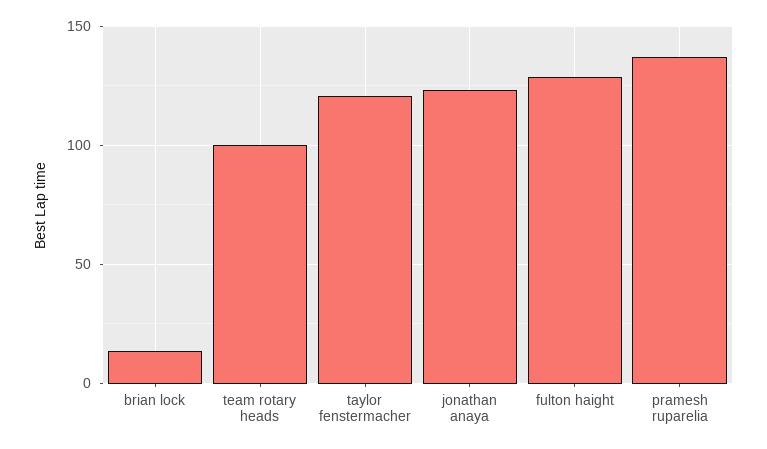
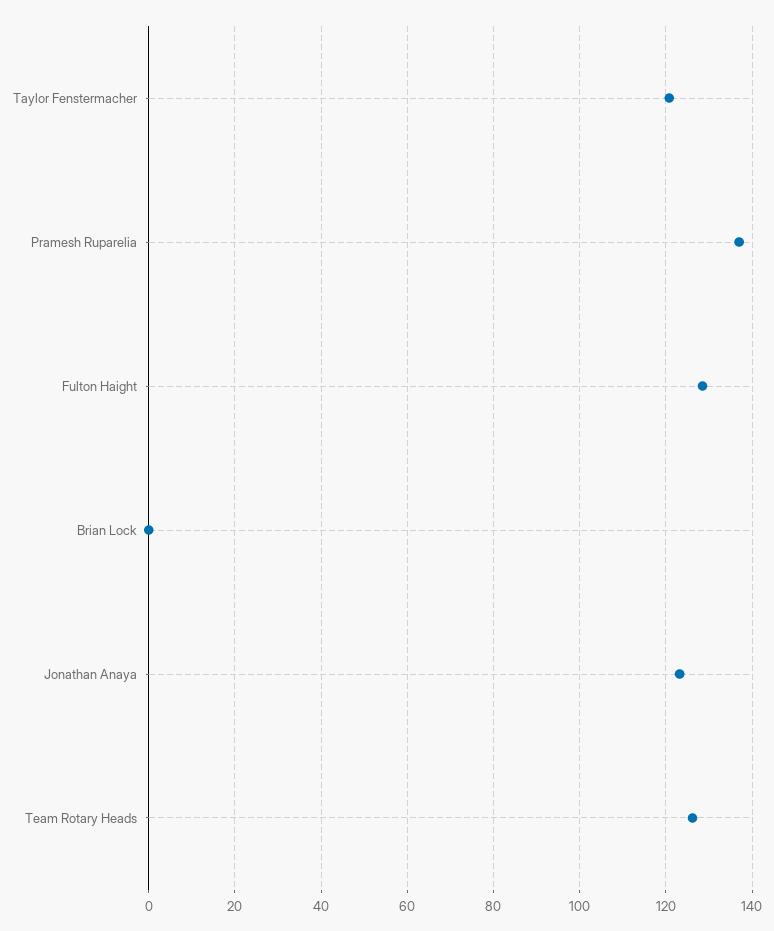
brian lock: 15 -> 0
team rotary heads: 100 -> 126

